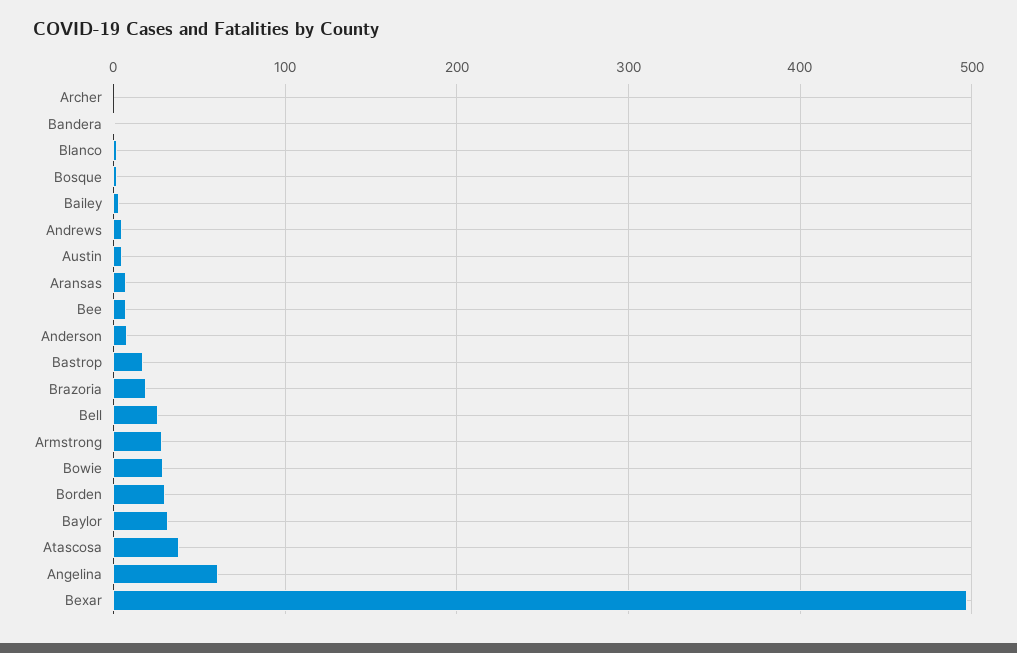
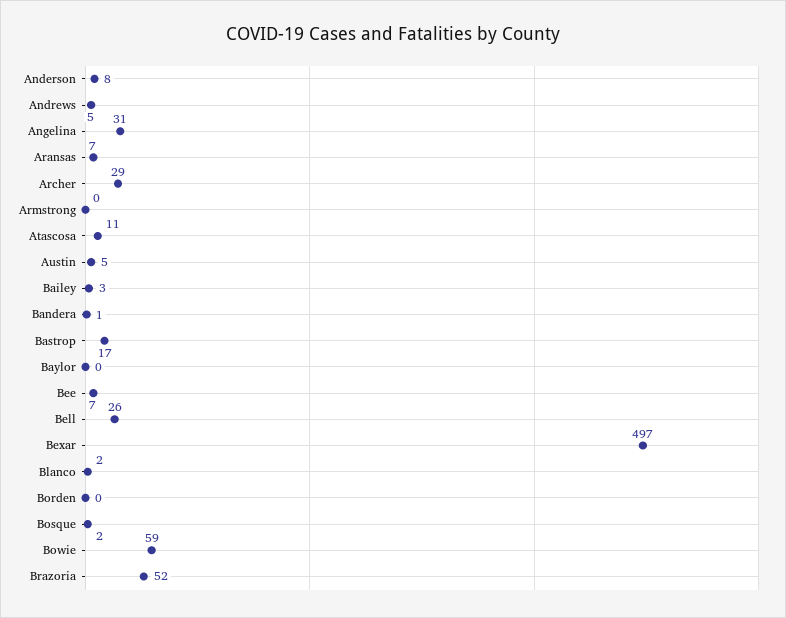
Archer: 0 -> 29
Brazoria: 20 -> 52
Armstrong: 30 -> 0
Bowie: 30 -> 59
Borden: 30 -> 0
Baylor: 30 -> 0
Atascosa: 40 -> 11
Angelina: 60 -> 31

